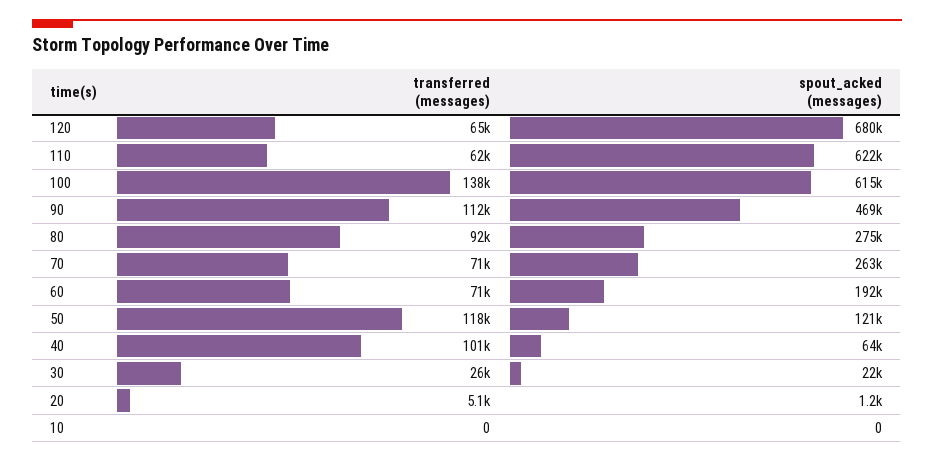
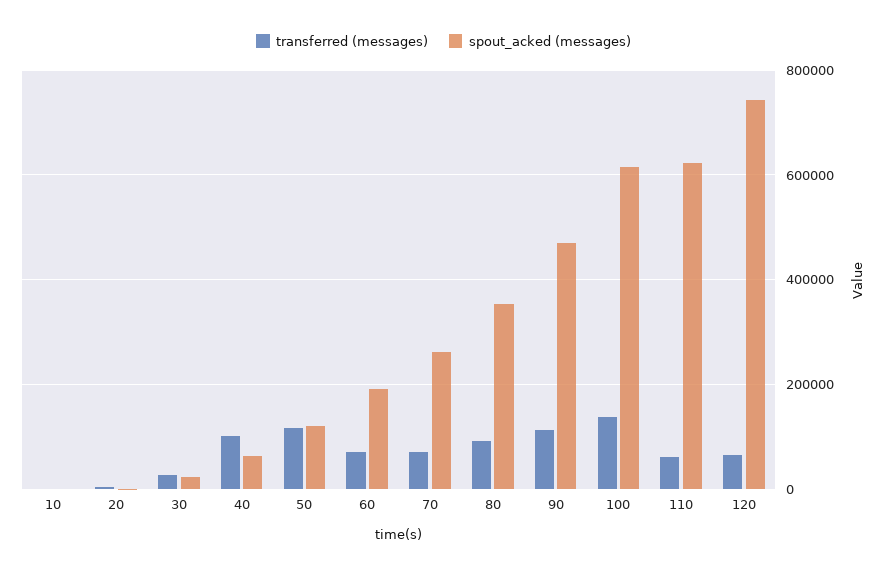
spout_acked (messages), 120: 680000 -> 740000
spout_acked (messages), 80: 275000 -> 360000

